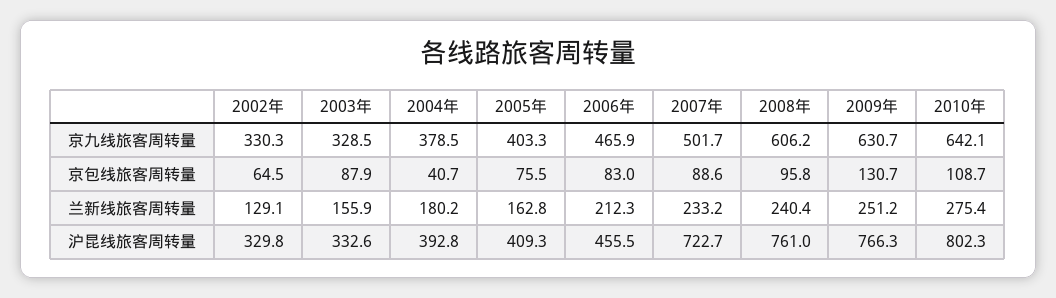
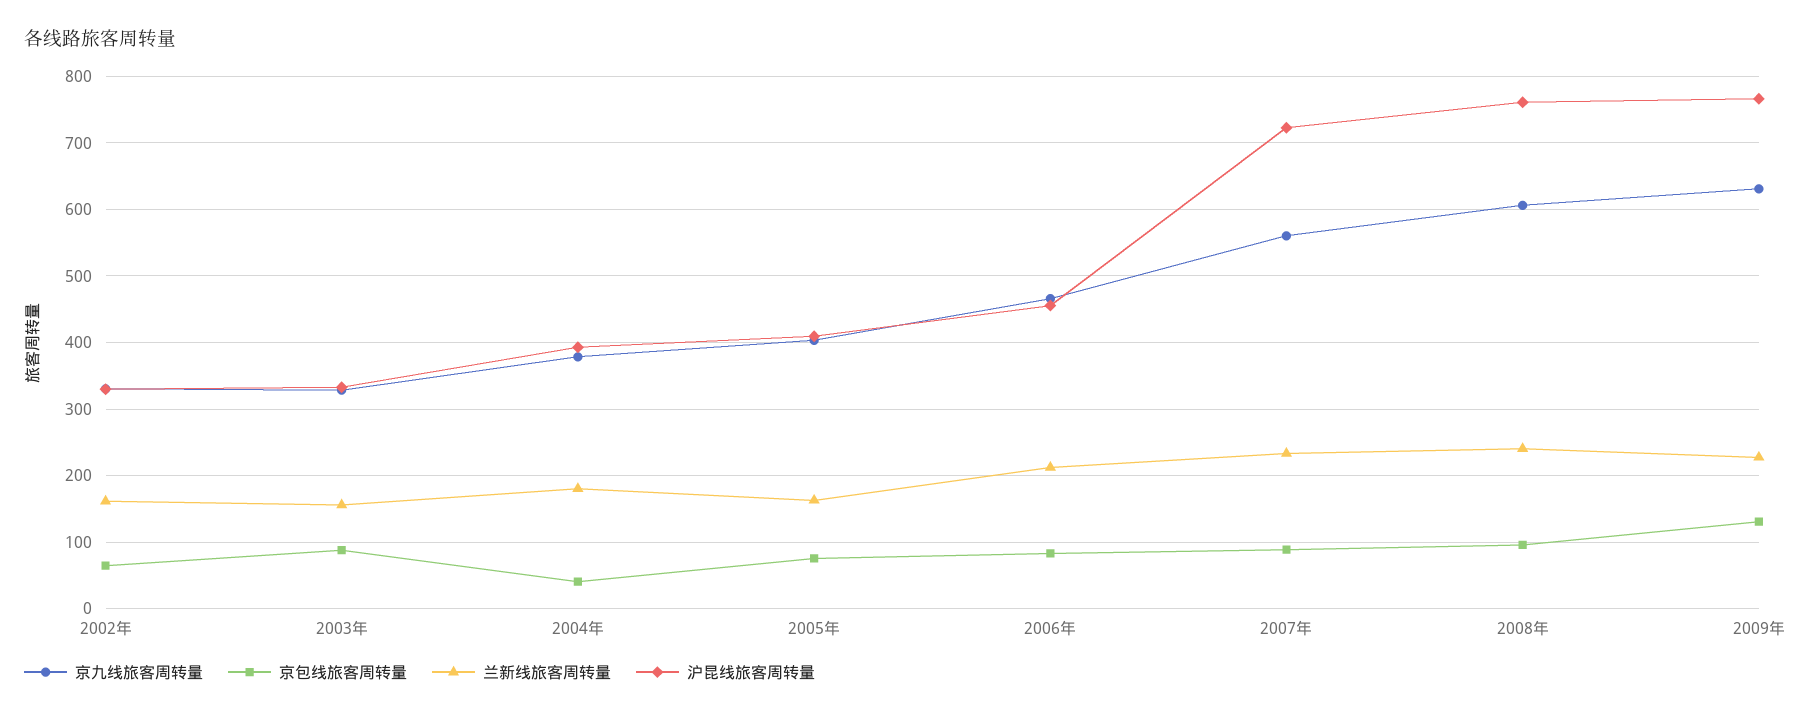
京九线旅客周转量, 2007年: 501.7 -> 560
京九线旅客周转量, 2010年: 642.1 -> none
京包线旅客周转量, 2010年: 108.7 -> none
兰新线旅客周转量, 2002年: 129.1 -> 160
兰新线旅客周转量, 2009年: 251.2 -> 230
兰新线旅客周转量, 2010年: 275.4 -> none
沪昆线旅客周转量, 2010年: 802.3 -> none

